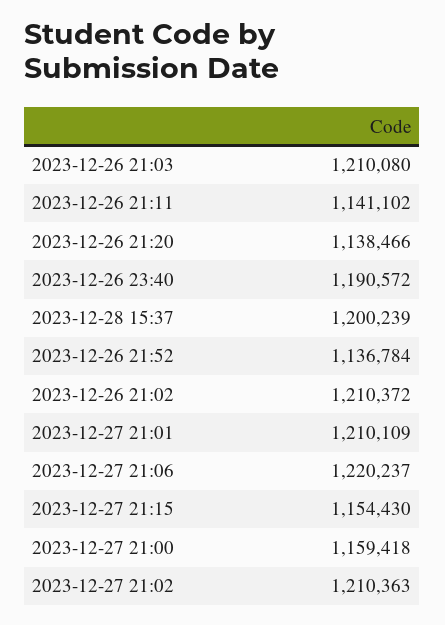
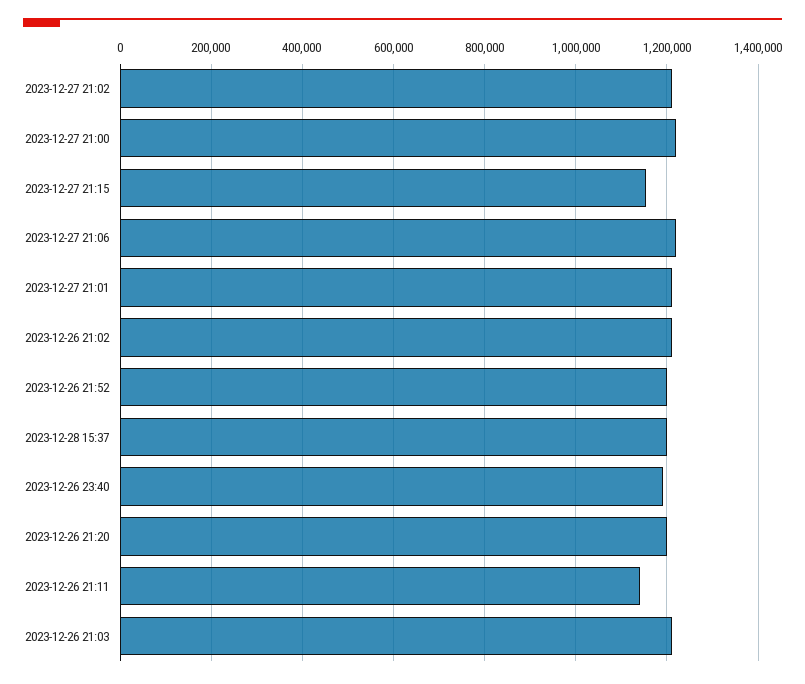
2023-12-26 21:20: 1138466 -> 1200000
2023-12-26 21:52: 1136784 -> 1200000
2023-12-27 21:00: 1159418 -> 1220000

